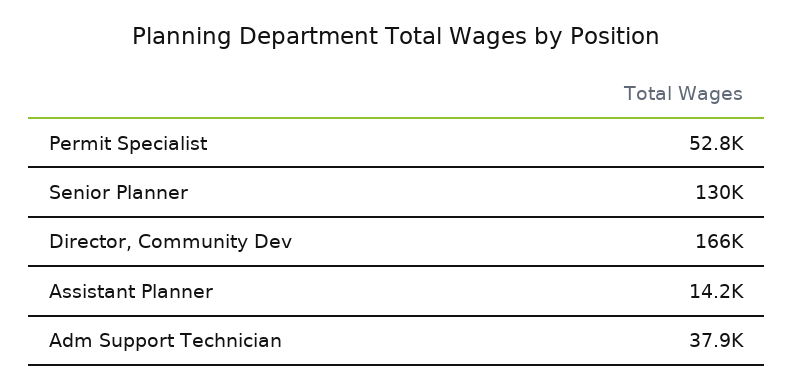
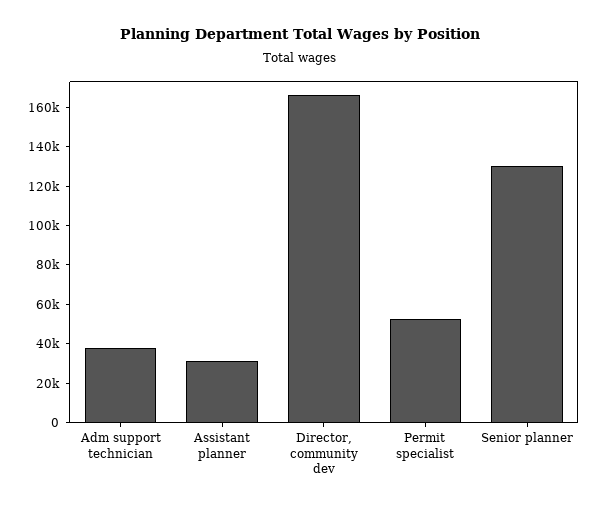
Assistant Planner: 14200 -> 30000

